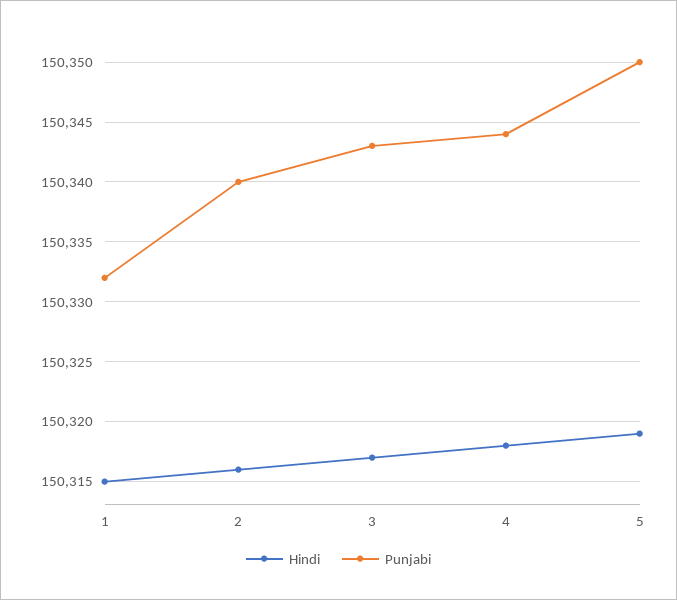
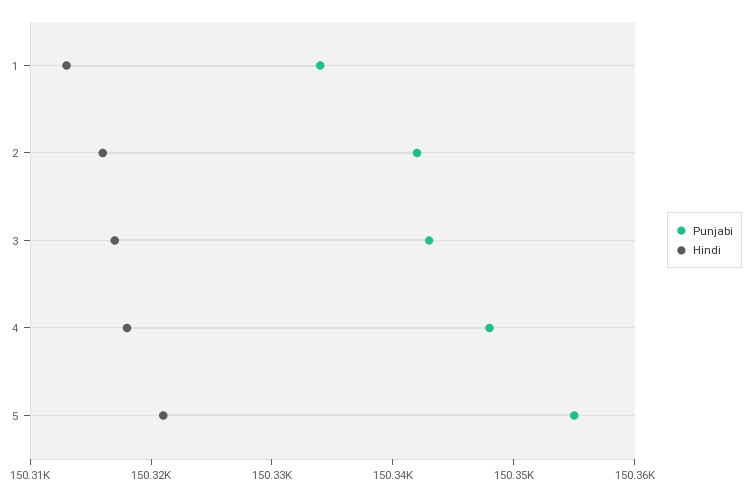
Hindi, 1: 150315 -> 150313
Punjabi, 1: 150332 -> 150334
Punjabi, 2: 150340 -> 150342
Punjabi, 4: 150344 -> 150348
Hindi, 5: 150319 -> 150321
Punjabi, 5: 150350 -> 150355

